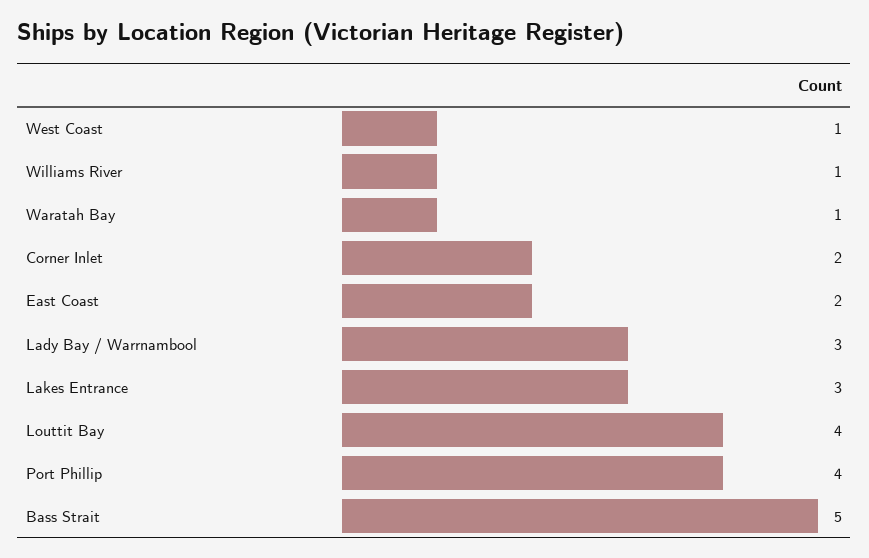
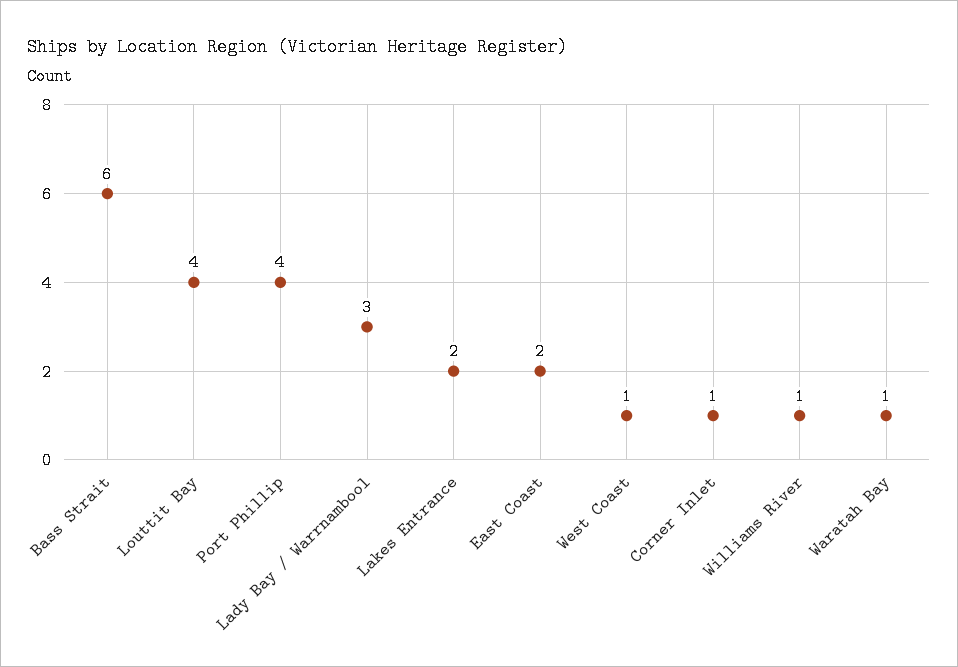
Corner Inlet: 2 -> 1
Lakes Entrance: 3 -> 2
Bass Strait: 5 -> 6

